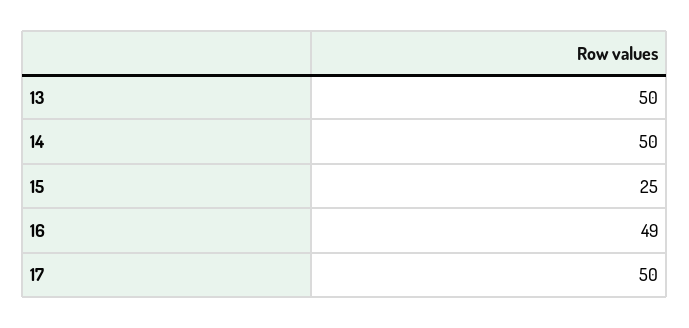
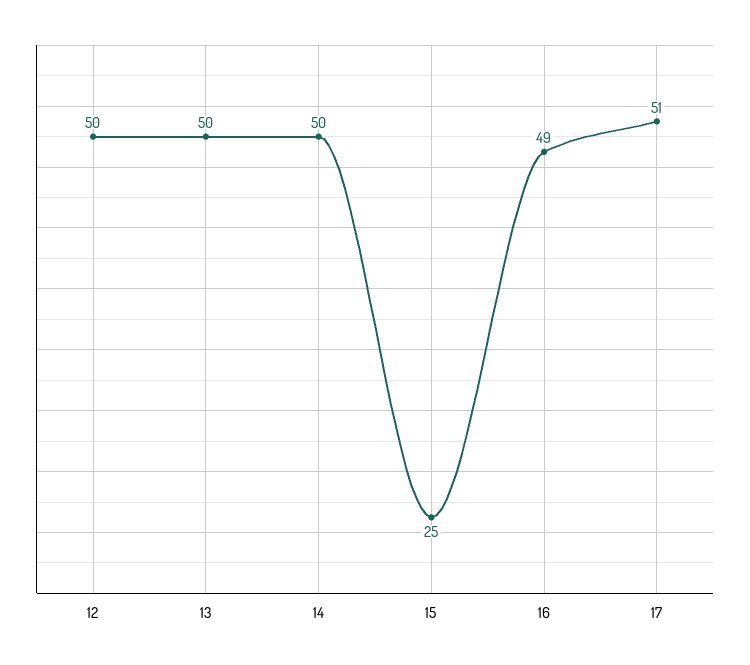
17: 50 -> 51
12: none -> 50

